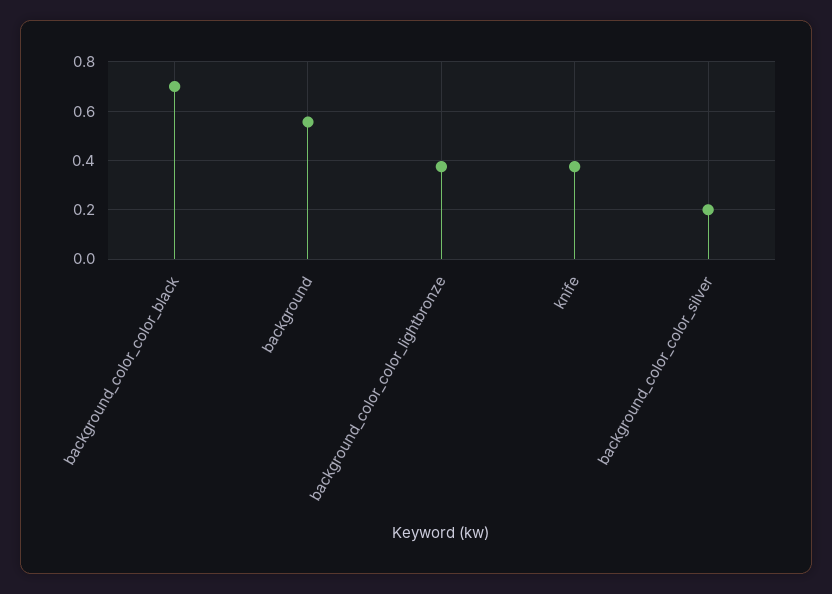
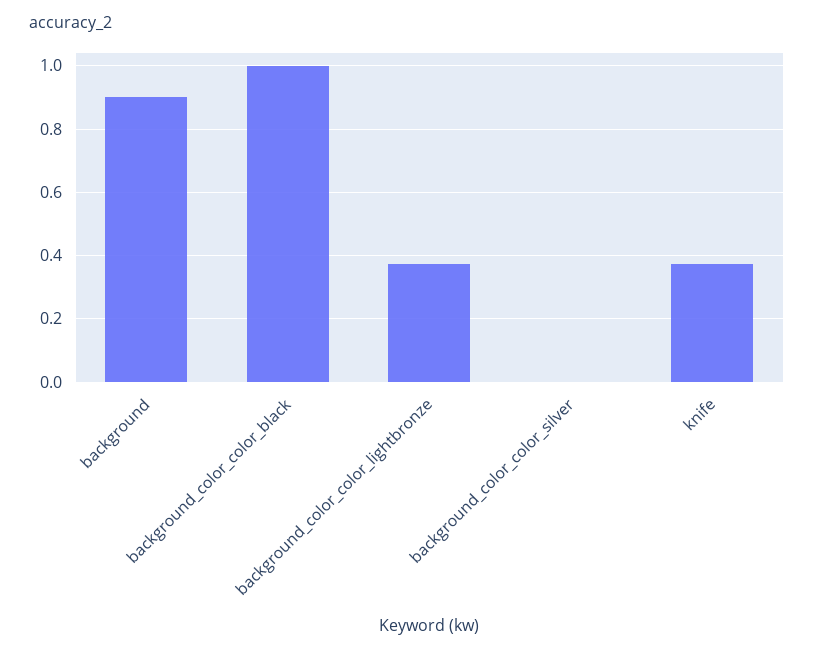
background_color_color_black: 0.7 -> 1
background: 0.55 -> 0.9
background_color_color_silver: 0.2 -> 0

